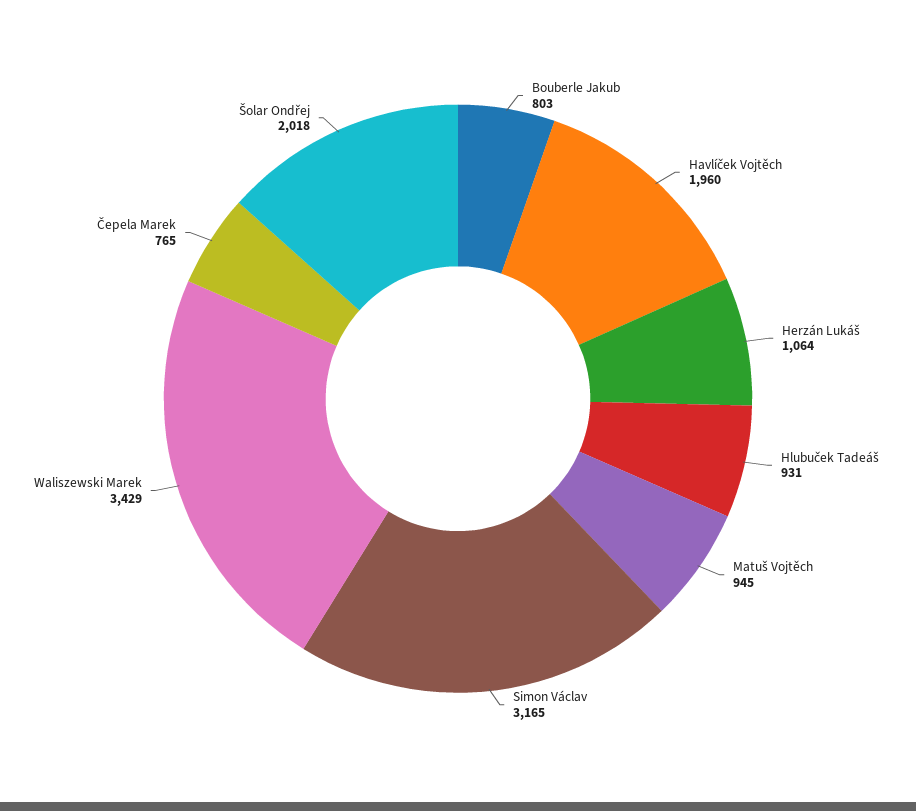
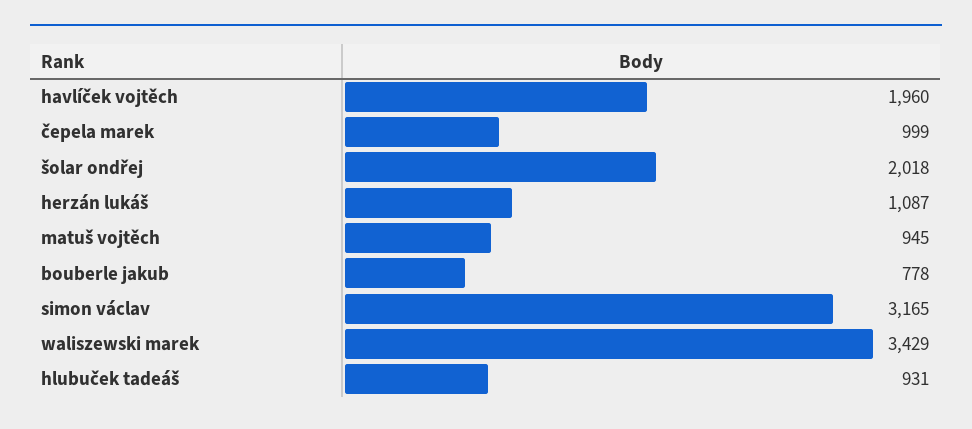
Bouberle Jakub: 803 -> 778
Herzán Lukáš: 1064 -> 1087
Čepela Marek: 765 -> 999

